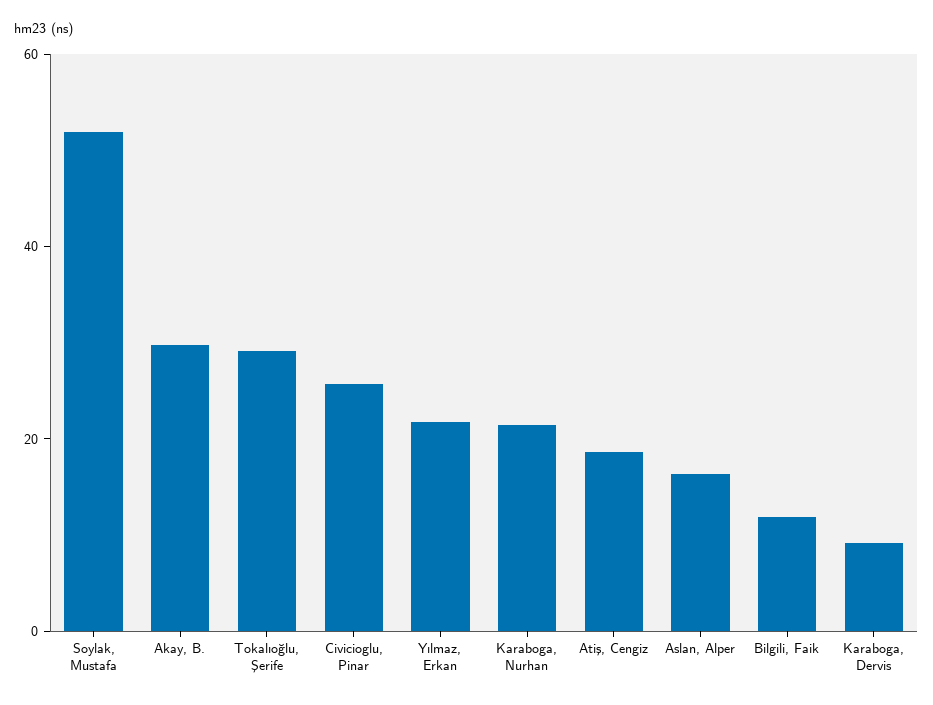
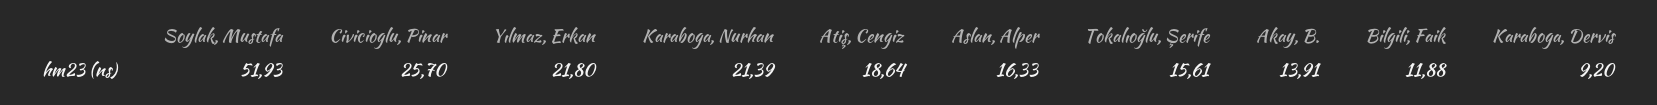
Akay, B.: 30 -> 13.91
Tokalıoğlu, Şerife: 30 -> 15.61

